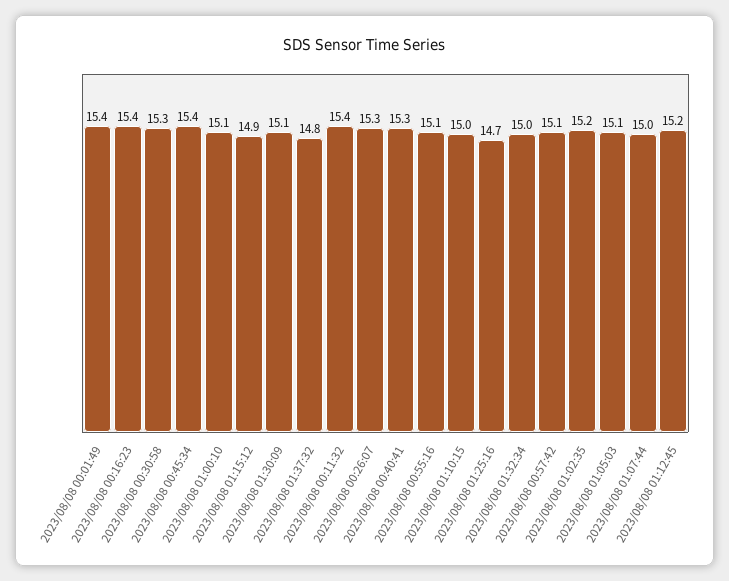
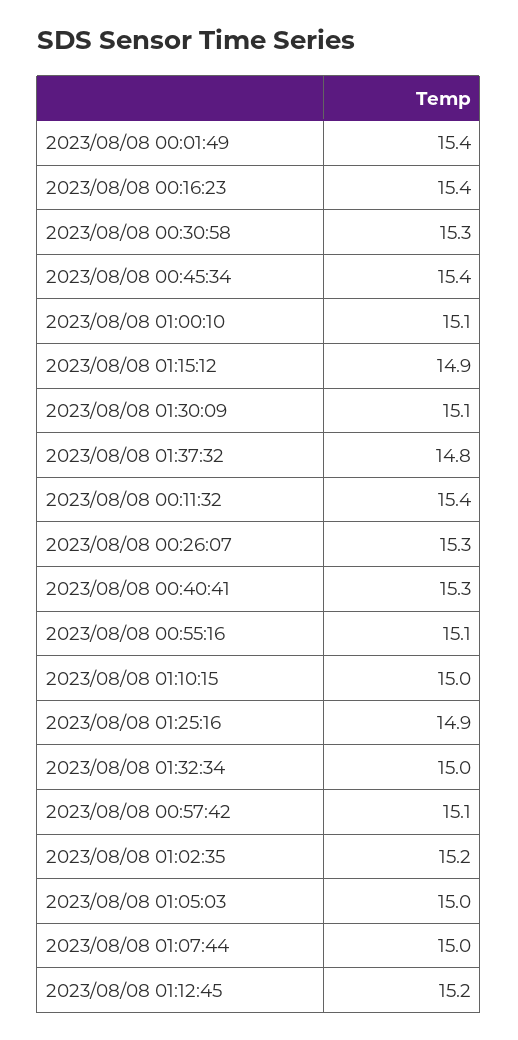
2023/08/08 01:25:16: 14.7 -> 14.9
2023/08/08 01:05:03: 15.1 -> 15

